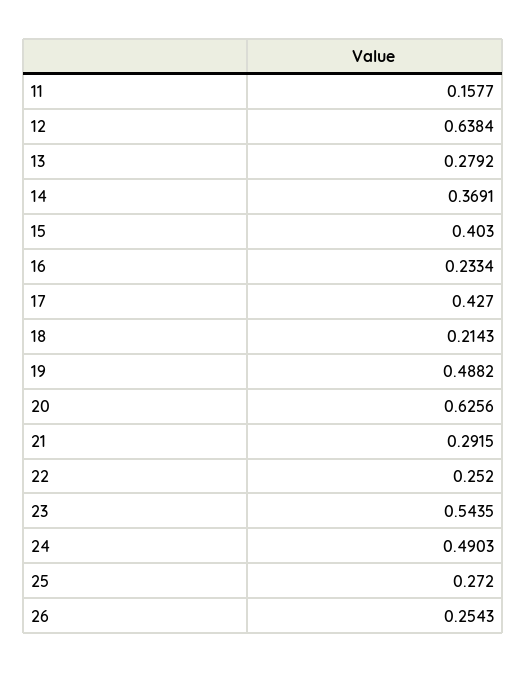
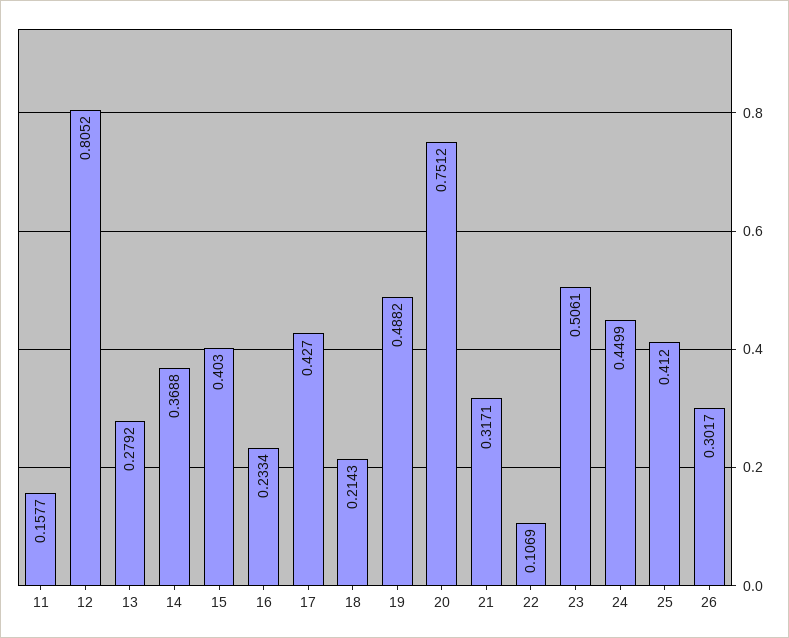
12: 0.6384 -> 0.8052
14: 0.3691 -> 0.3688
20: 0.6256 -> 0.7512
21: 0.2915 -> 0.3171
22: 0.252 -> 0.1069
23: 0.5435 -> 0.5061
24: 0.4903 -> 0.4499
25: 0.272 -> 0.412
26: 0.2543 -> 0.3017

